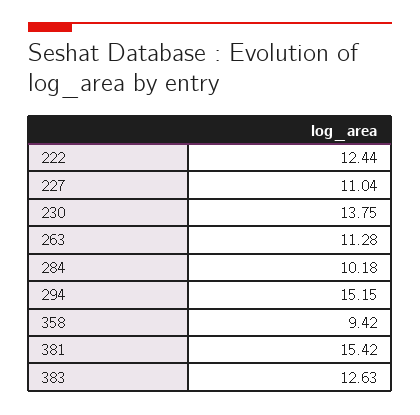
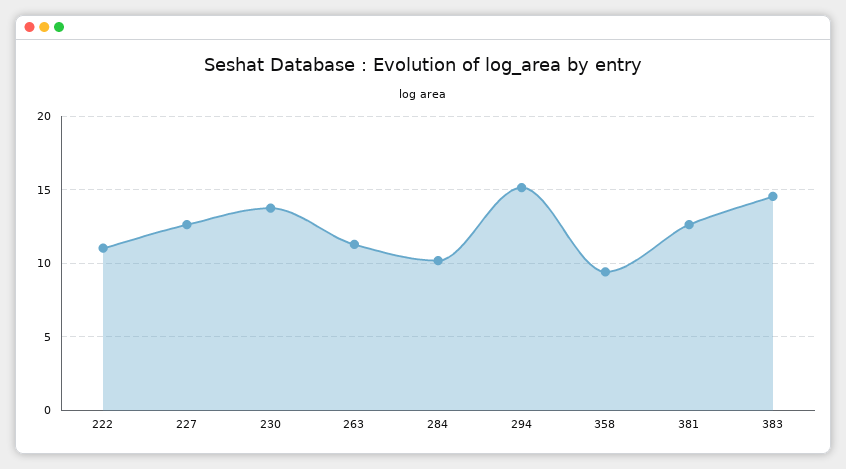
222: 12.44 -> 11
227: 11.04 -> 12.5
381: 15.42 -> 12.5
383: 12.63 -> 14.5

